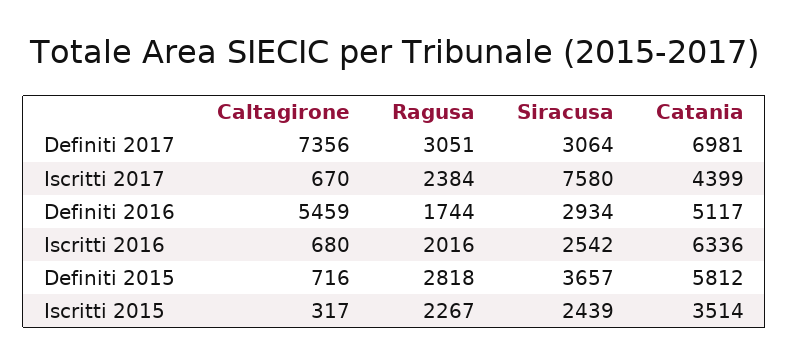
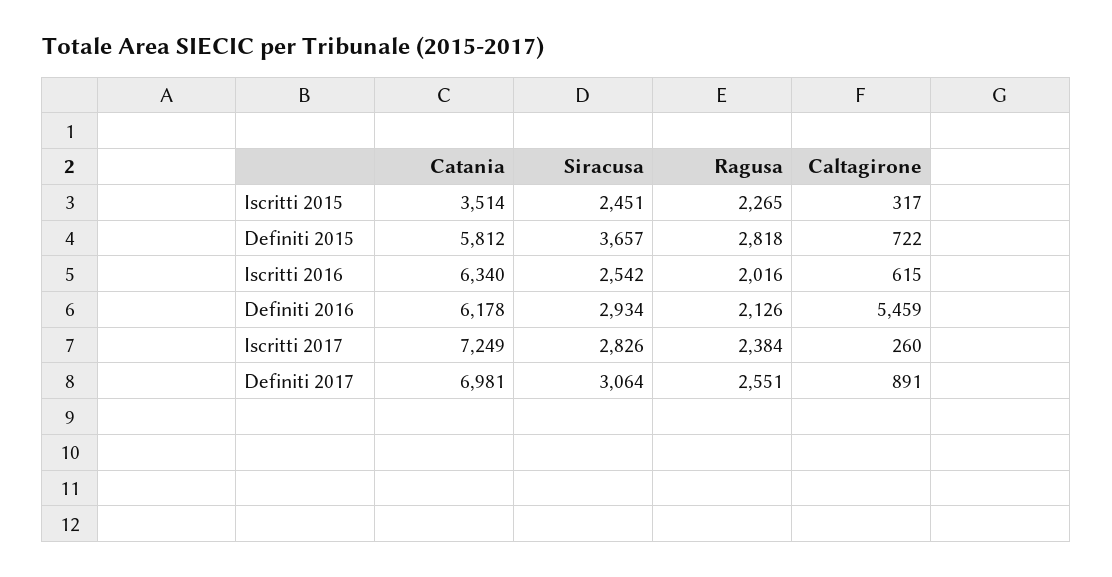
Caltagirone, Definiti 2017: 7356 -> 891
Ragusa, Definiti 2017: 3051 -> 2551
Caltagirone, Iscritti 2017: 670 -> 260
Siracusa, Iscritti 2017: 7580 -> 2826
Catania, Iscritti 2017: 4399 -> 7249
Ragusa, Definiti 2016: 1744 -> 2126
Catania, Definiti 2016: 5117 -> 6178
Caltagirone, Iscritti 2016: 680 -> 615
Catania, Iscritti 2016: 6336 -> 6340
Caltagirone, Definiti 2015: 716 -> 722
Ragusa, Iscritti 2015: 2267 -> 2265
Siracusa, Iscritti 2015: 2439 -> 2451

